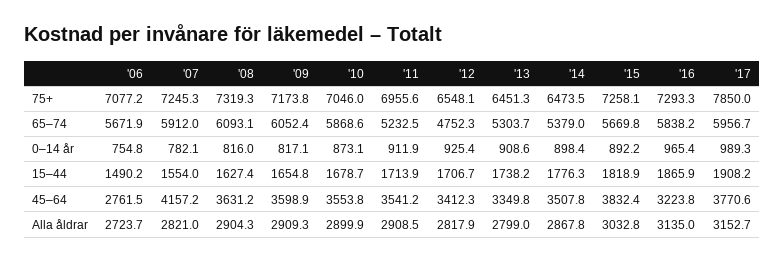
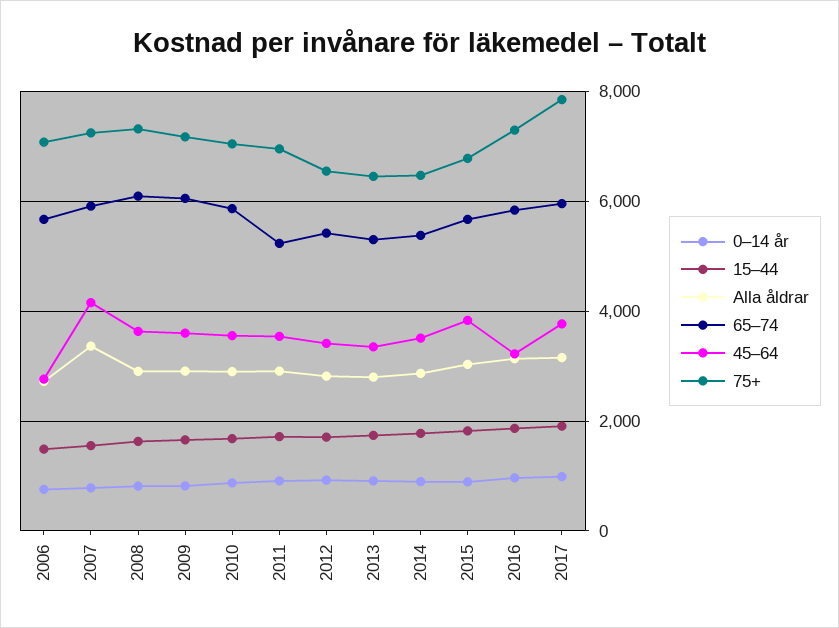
75+, '15: 7258.1 -> 6800
65–74, '12: 4752.3 -> 5400
Alla åldrar, '07: 2821 -> 3400

